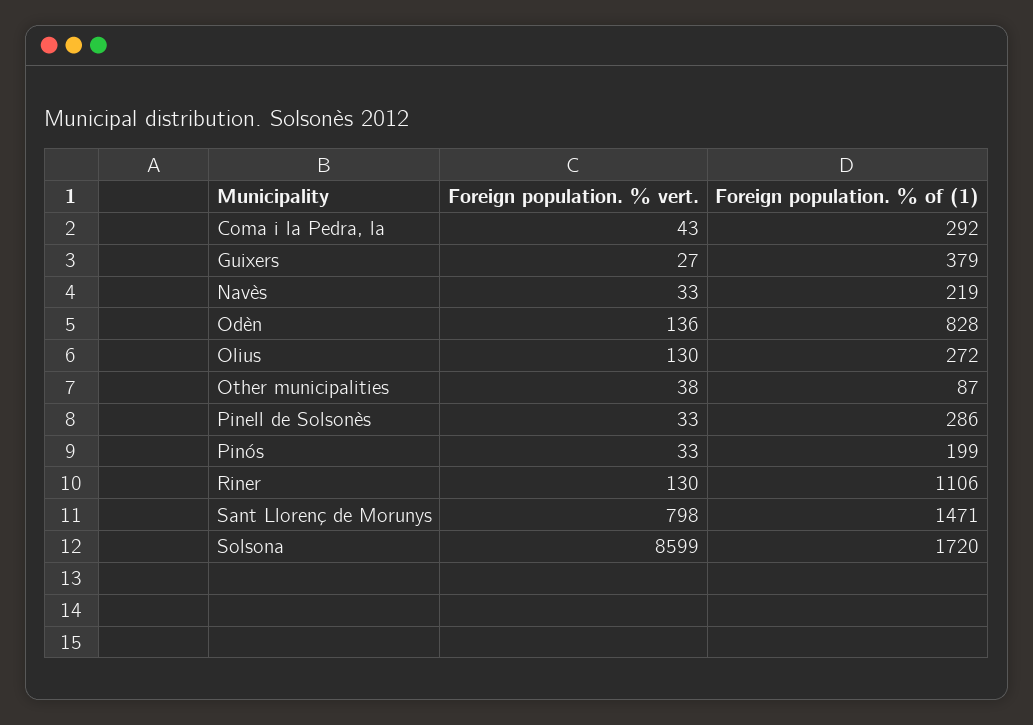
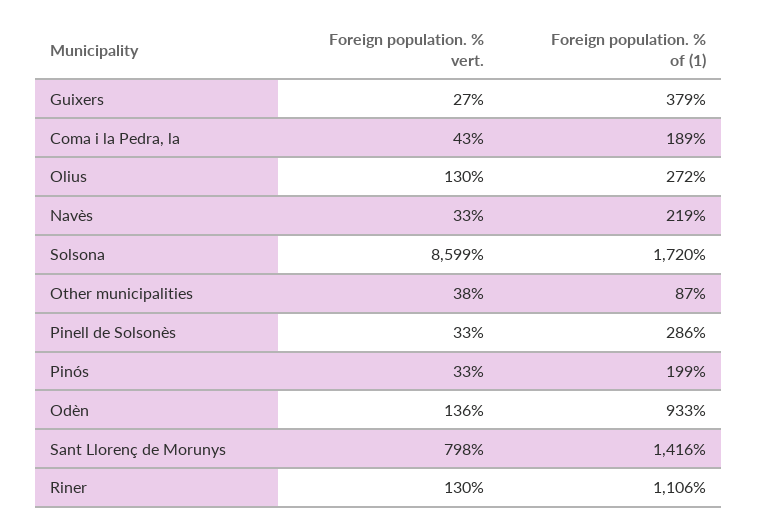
Foreign population. % of (1), Coma i la Pedra, la: 292 -> 189
Foreign population. % of (1), Odèn: 828 -> 933
Foreign population. % of (1), Sant Llorenç de Morunys: 1471 -> 1416

